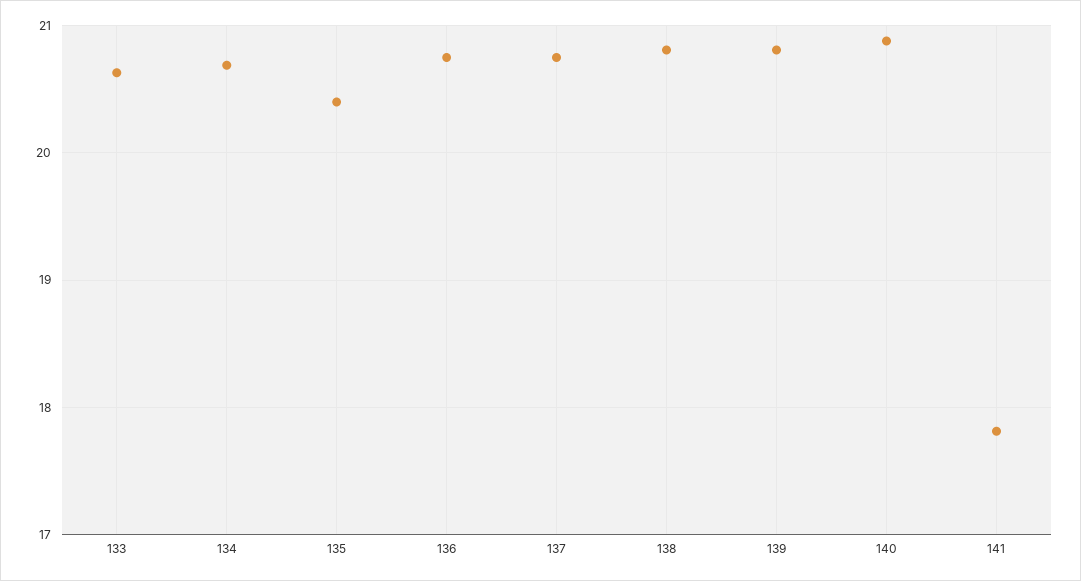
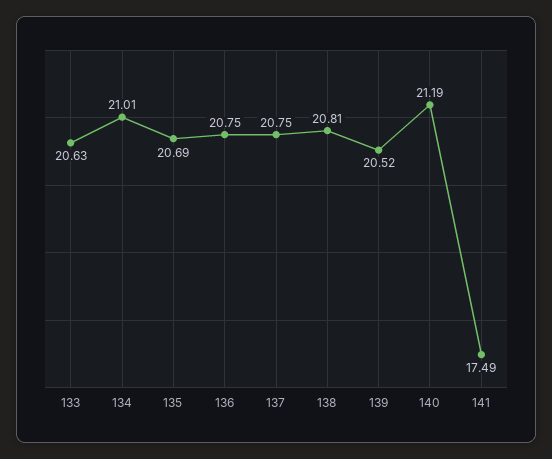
134: 20.7 -> 21.01
135: 20.4 -> 20.69
139: 20.8 -> 20.52
140: 20.9 -> 21.19
141: 17.8 -> 17.49

